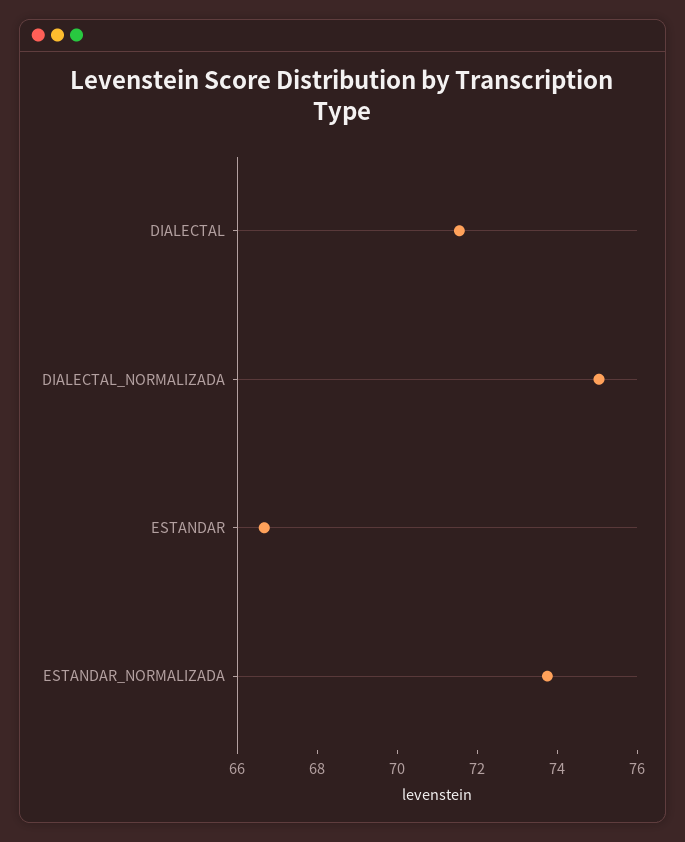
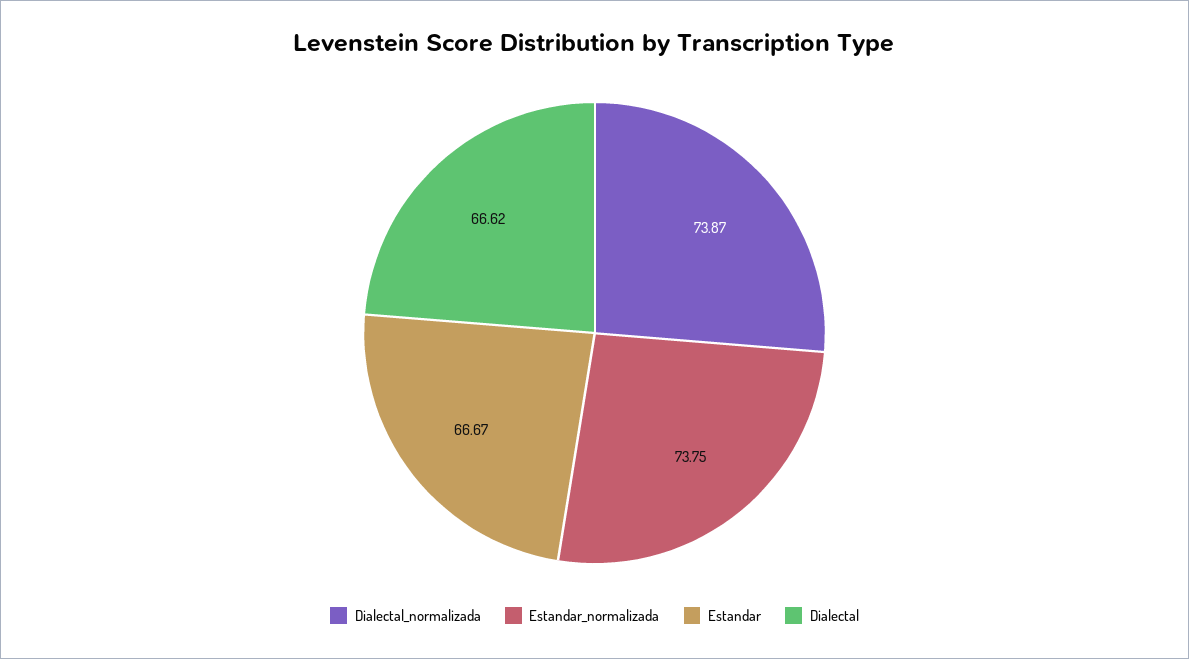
DIALECTAL: 71.5 -> 66.62
DIALECTAL_NORMALIZADA: 75 -> 73.87

